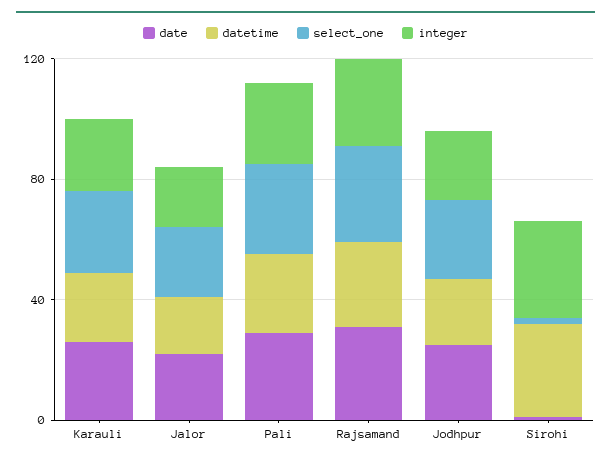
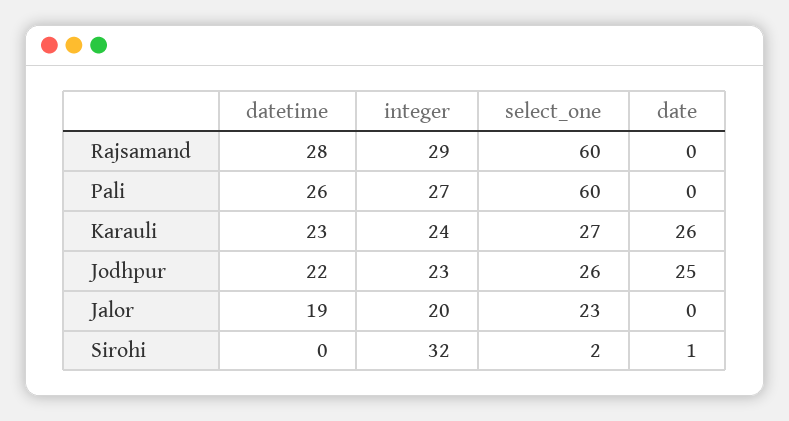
date, Jalor: 20 -> 0
date, Pali: 30 -> 0
select_one, Pali: 30 -> 60
date, Rajsamand: 30 -> 0
select_one, Rajsamand: 30 -> 60
datetime, Sirohi: 30 -> 0

